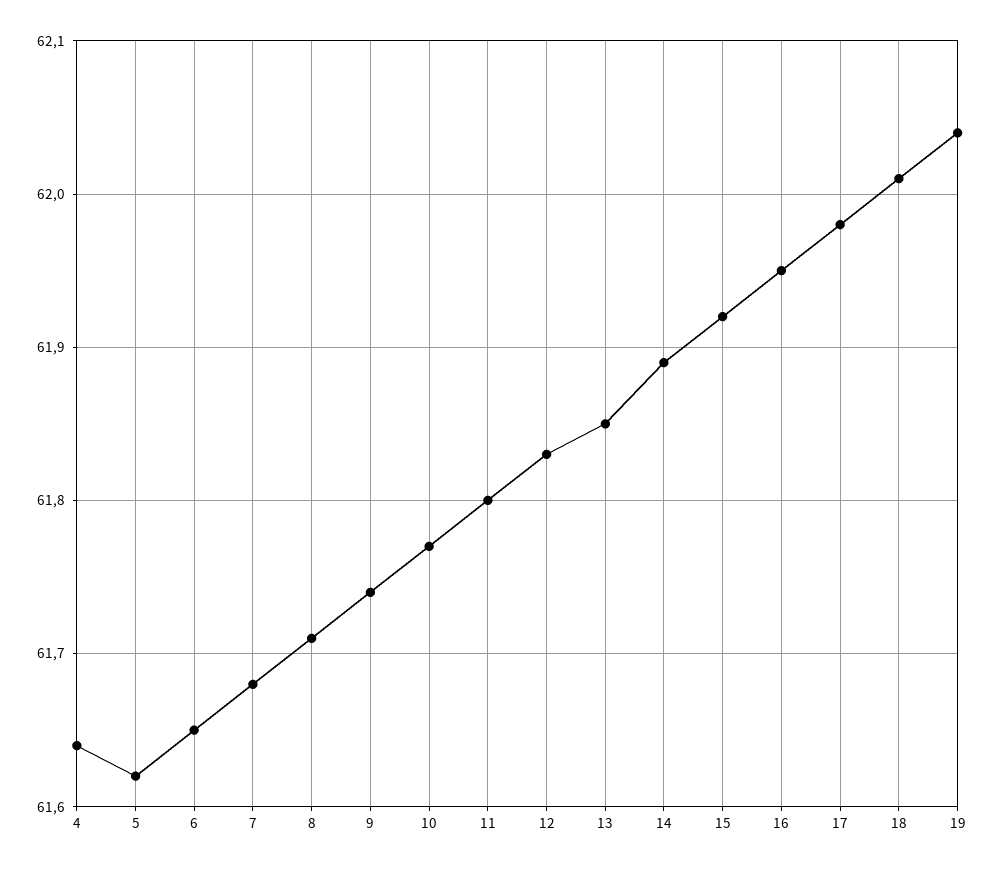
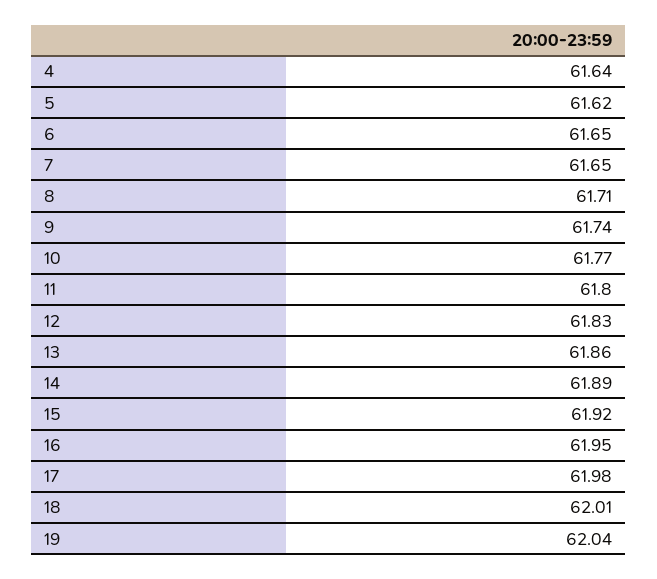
7: 61.68 -> 61.65
13: 61.85 -> 61.86

